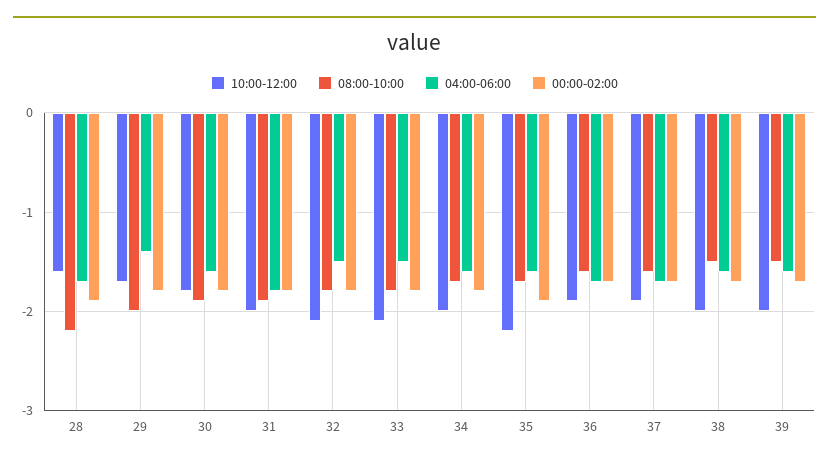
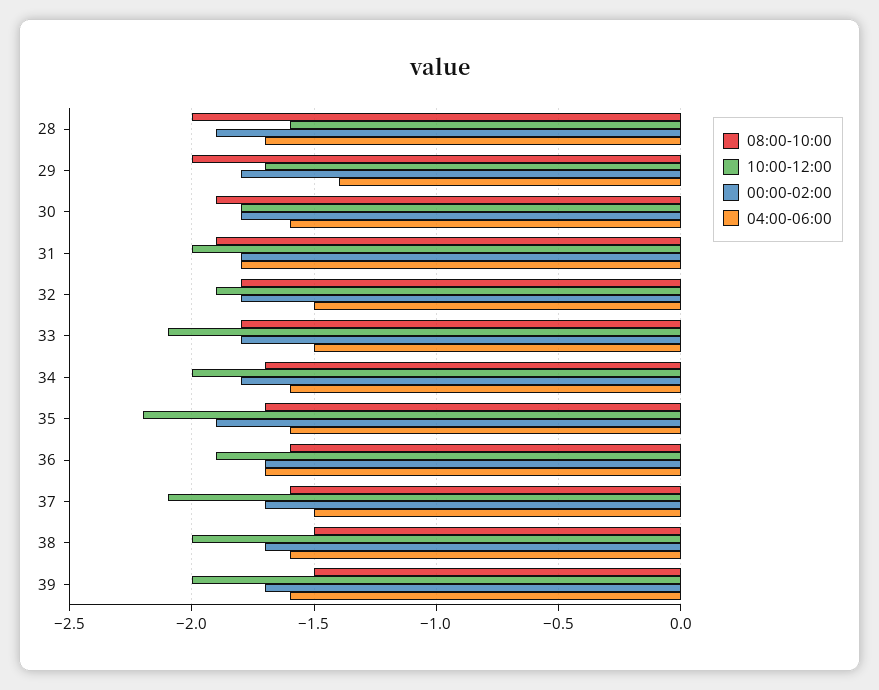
08:00-10:00, 28: -2.2 -> -2
10:00-12:00, 32: -2.1 -> -1.9
10:00-12:00, 37: -1.9 -> -2.1
04:00-06:00, 37: -1.7 -> -1.5

